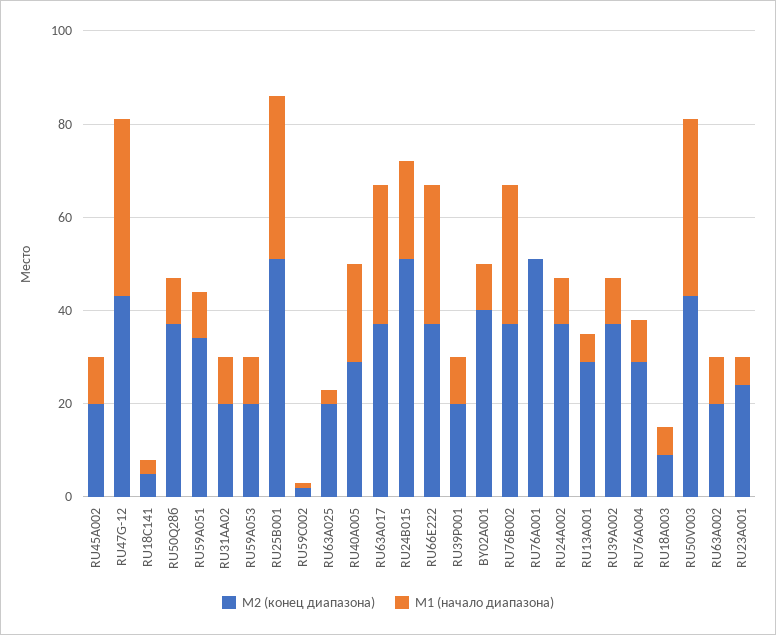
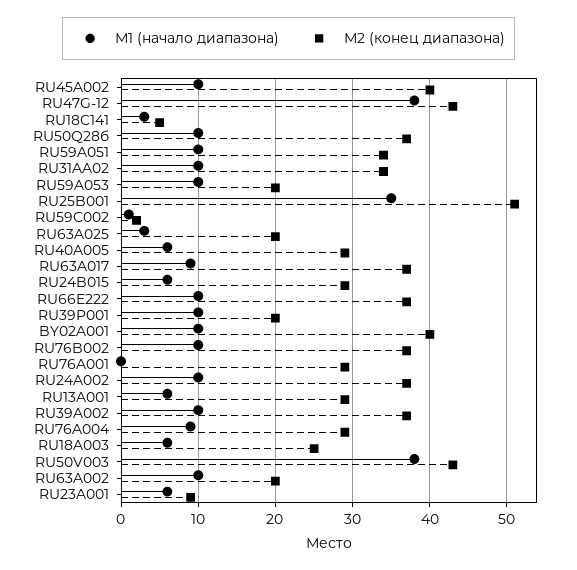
М2 (конец диапазона), RU45A002: 20 -> 40
М2 (конец диапазона), RU31AA02: 20 -> 34
М1 (начало диапазона), RU40A005: 20 -> 6
М1 (начало диапазона), RU63A017: 30 -> 9
М2 (конец диапазона), RU24B015: 50 -> 29
М1 (начало диапазона), RU24B015: 20 -> 6
М1 (начало диапазона), RU66E222: 30 -> 10
М1 (начало диапазона), RU76B002: 30 -> 10
М2 (конец диапазона), RU76A001: 50 -> 29
М2 (конец диапазона), RU18A003: 10 -> 25
М2 (конец диапазона), RU23A001: 25 -> 9

